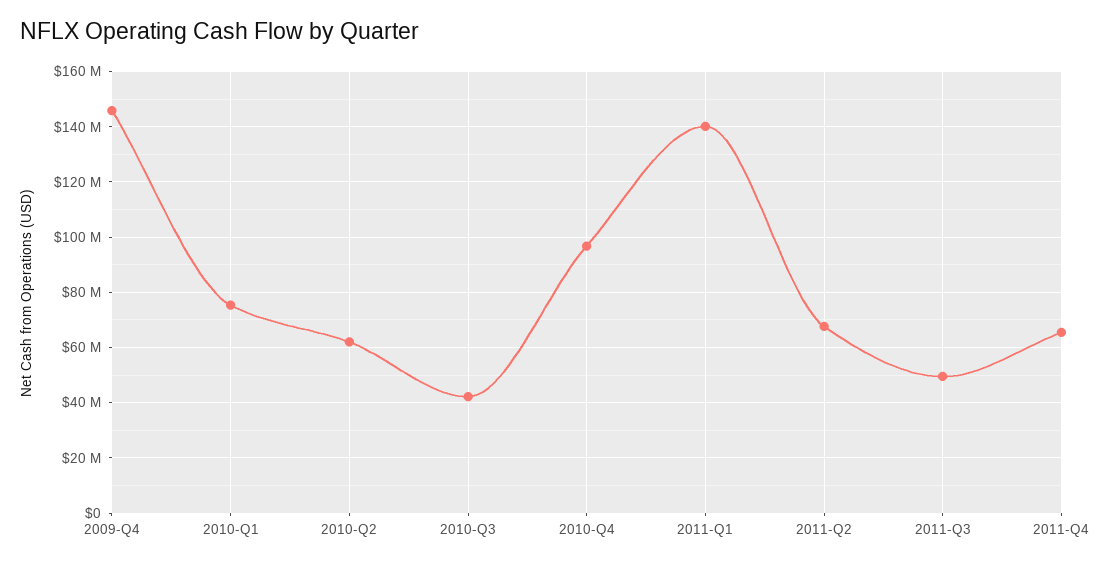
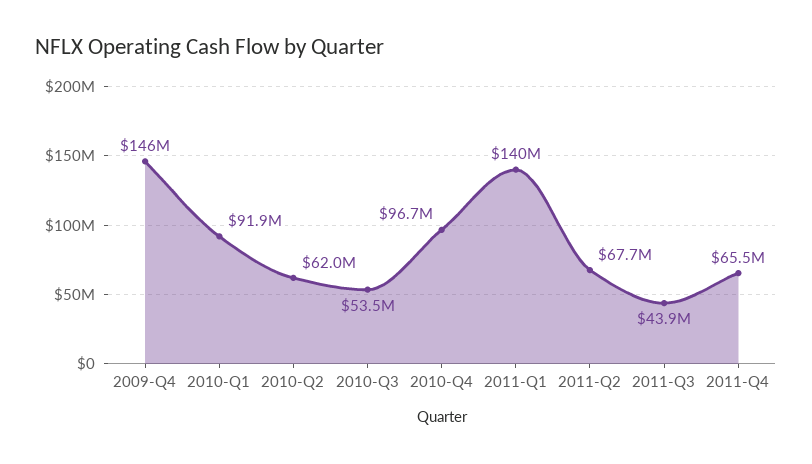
2010-Q1: 75000000 -> 91900000
2010-Q3: 42500000 -> 53500000
2011-Q3: 50000000 -> 43900000

